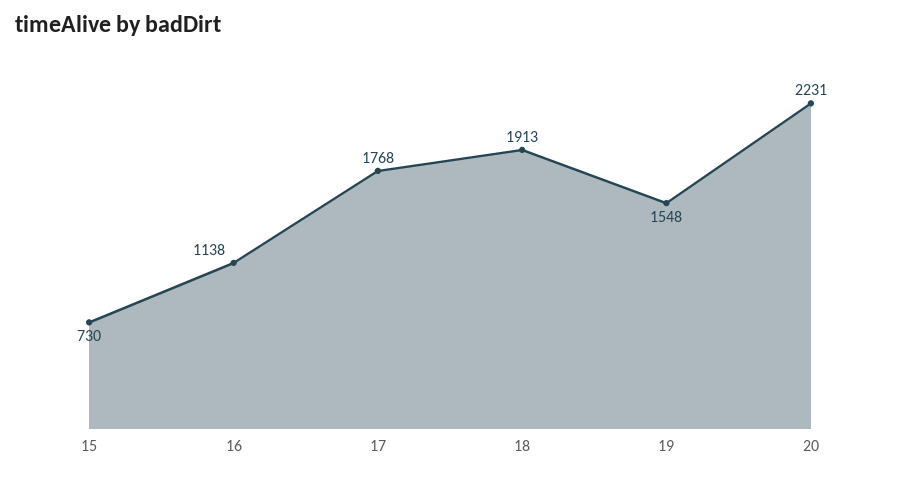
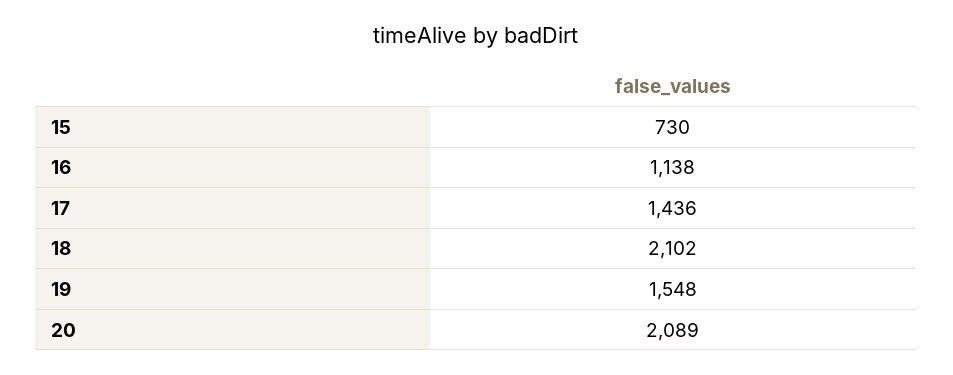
17: 1768 -> 1436
18: 1913 -> 2102
20: 2231 -> 2089

